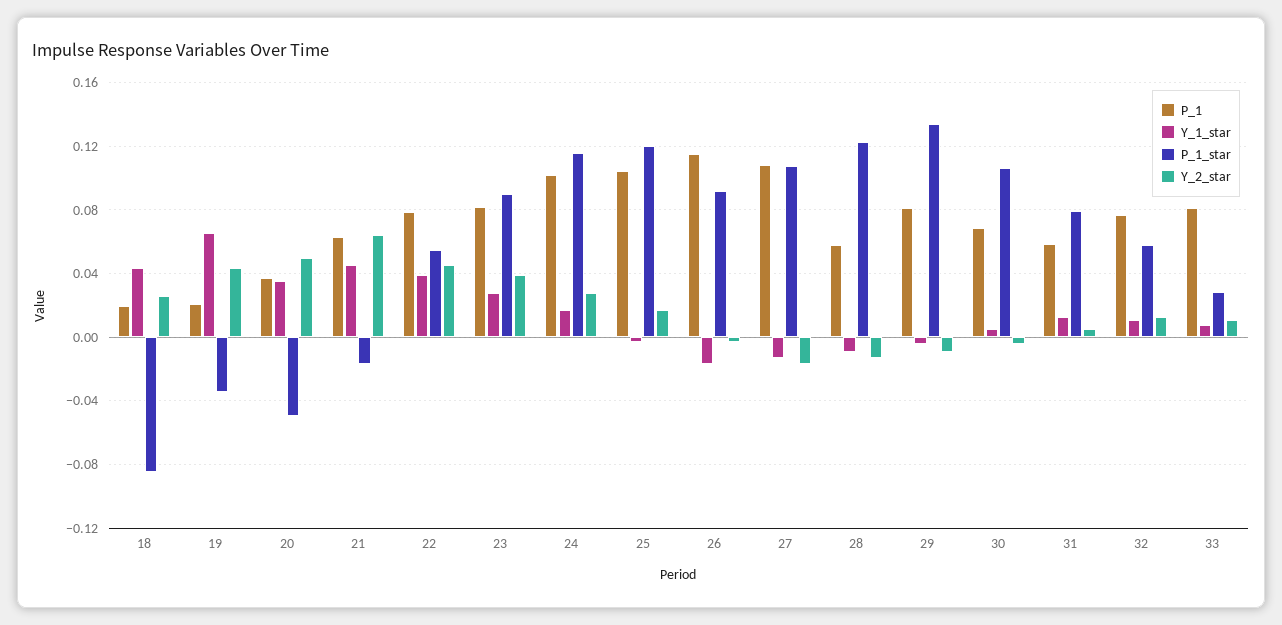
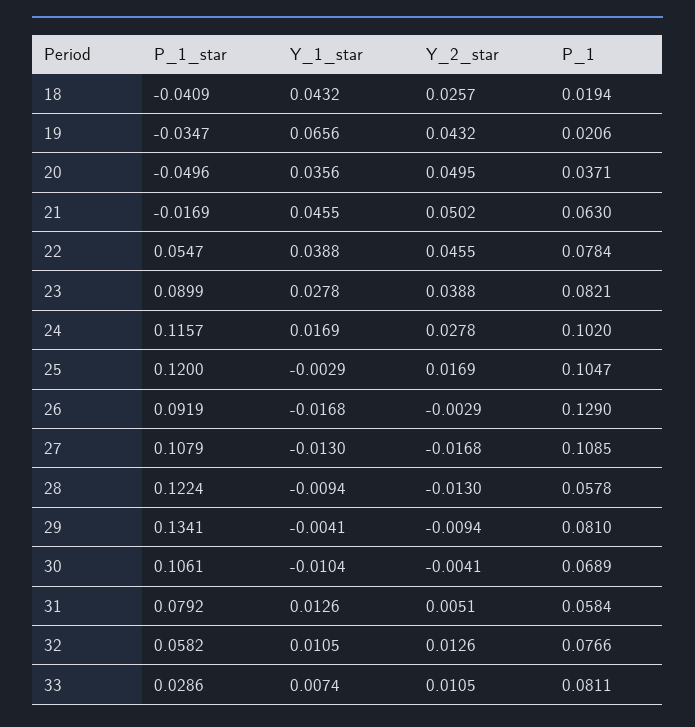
P_1_star, 18: -0.085 -> -0.0409
Y_2_star, 21: 0.065 -> 0.0502
P_1, 26: 0.115 -> 0.129
Y_1_star, 30: 0.005 -> -0.0104

